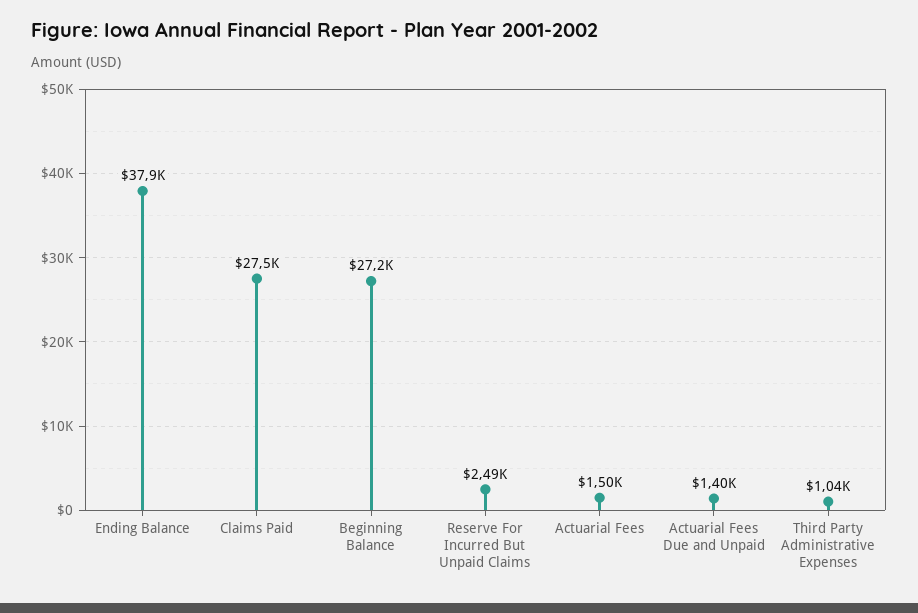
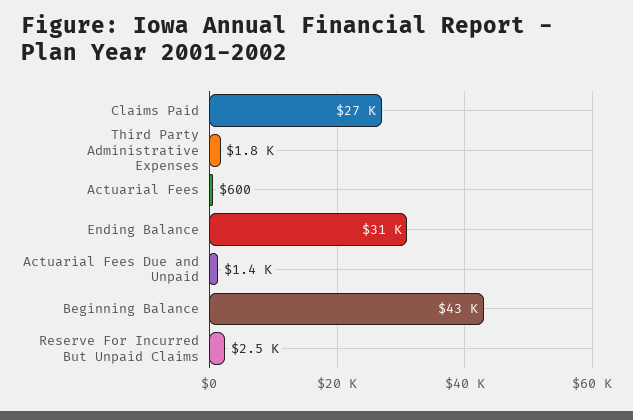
Ending Balance: 37900 -> 31000
Beginning Balance: 27200 -> 43000
Actuarial Fees: 1500 -> 600
Third Party Administrative Expenses: 1040 -> 1800

